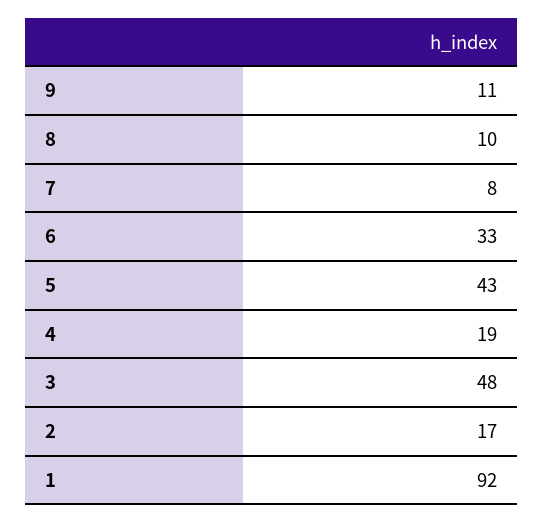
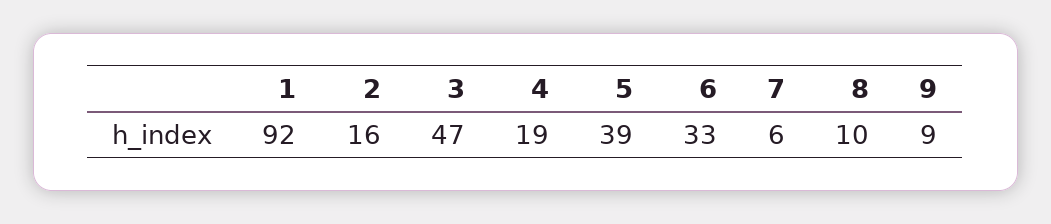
9: 11 -> 9
7: 8 -> 6
5: 43 -> 39
3: 48 -> 47
2: 17 -> 16

